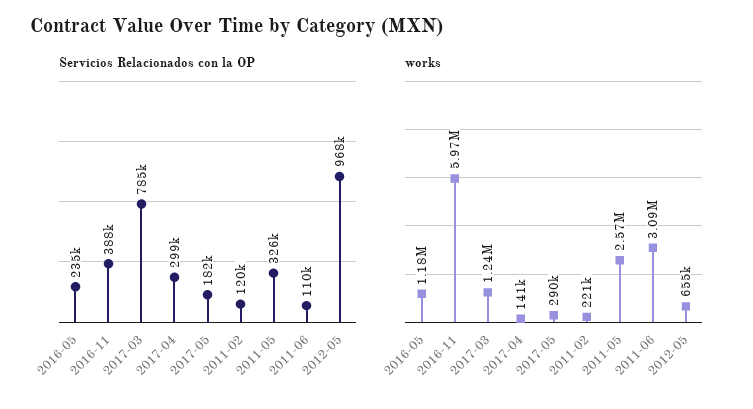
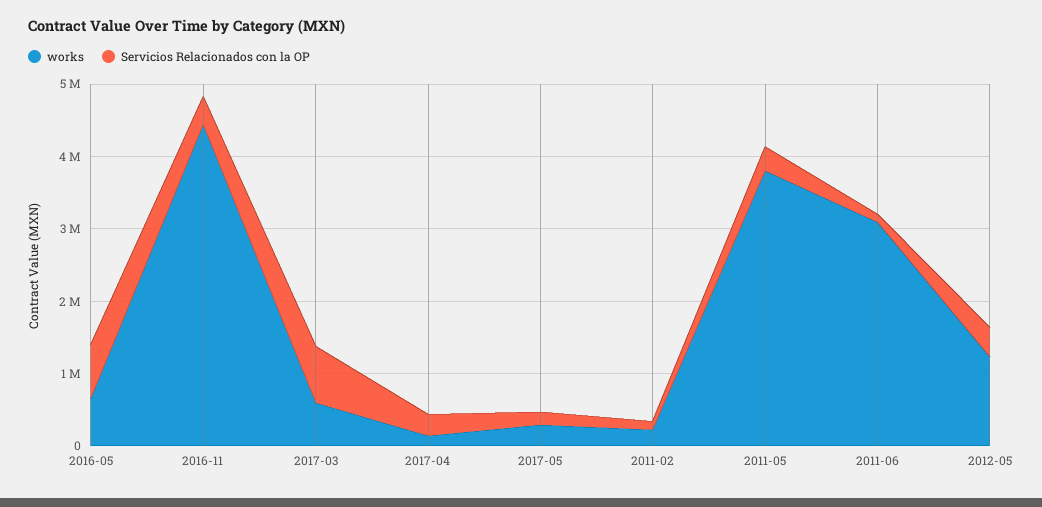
Servicios Relacionados con la OP, 2016-05: 235000 -> 800000
Servicios Relacionados con la OP, 2012-05: 968000 -> 400000
works, 2016-05: 1180000 -> 600000
works, 2016-11: 5970000 -> 4400000
works, 2017-03: 1240000 -> 600000
works, 2011-05: 2570000 -> 3800000
works, 2012-05: 655000 -> 1200000

